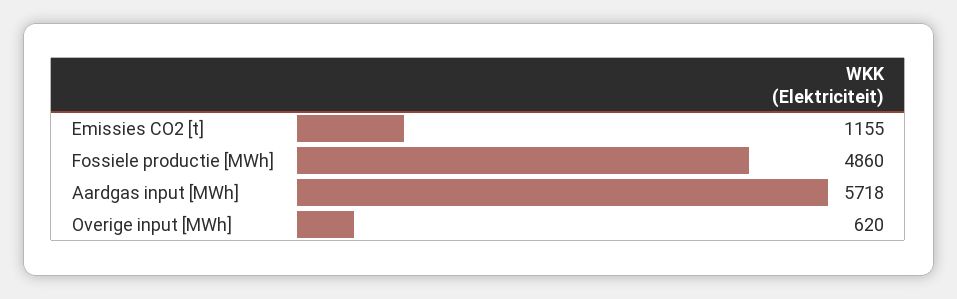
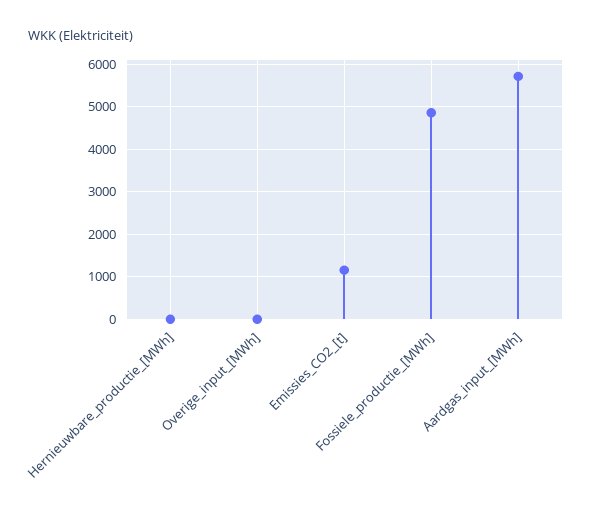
Overige input [MWh]: 620 -> 0
Hernieuwbare_productie_[MWh]: none -> 0

